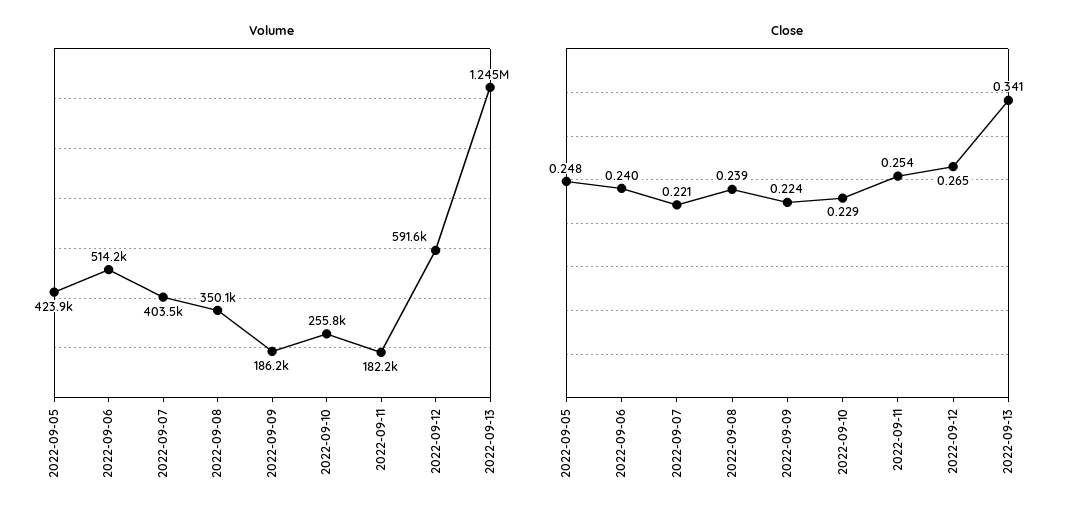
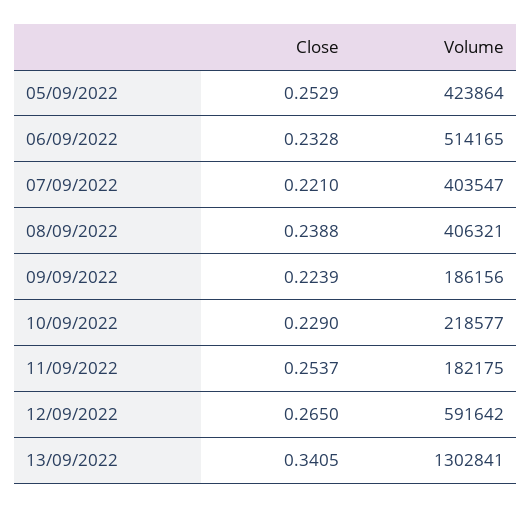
Volume, 2022-09-08: 350100 -> 406321
Volume, 2022-09-10: 255800 -> 218577
Volume, 2022-09-13: 1245000 -> 1302841
Close, 2022-09-05: 0.248 -> 0.2529
Close, 2022-09-06: 0.24 -> 0.2328

